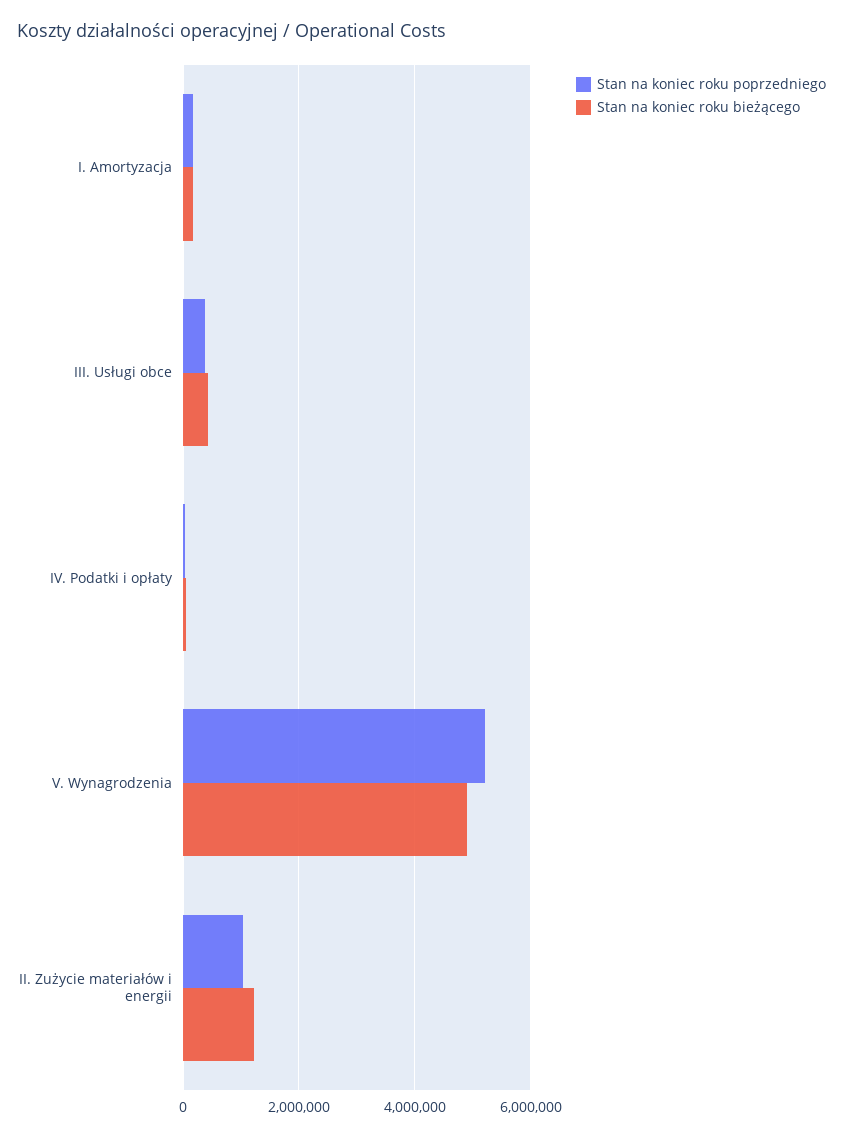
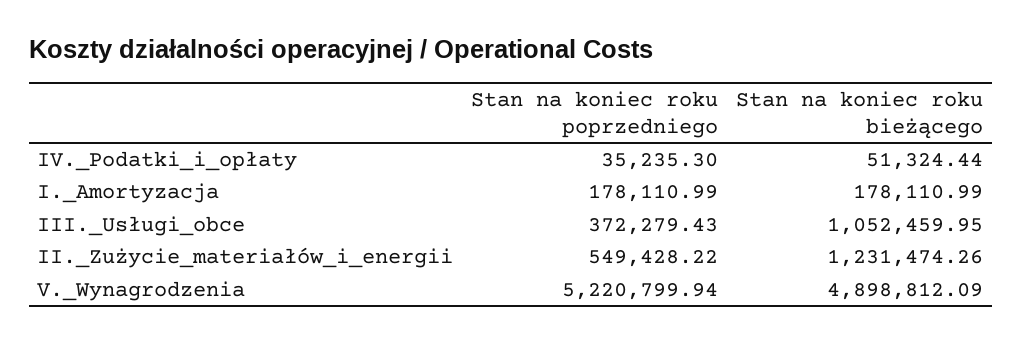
Stan na koniec roku bieżącego, III. Usługi obce: 400000 -> 1052459.95
Stan na koniec roku poprzedniego, II. Zużycie materiałów i energii: 1000000 -> 549428.22

